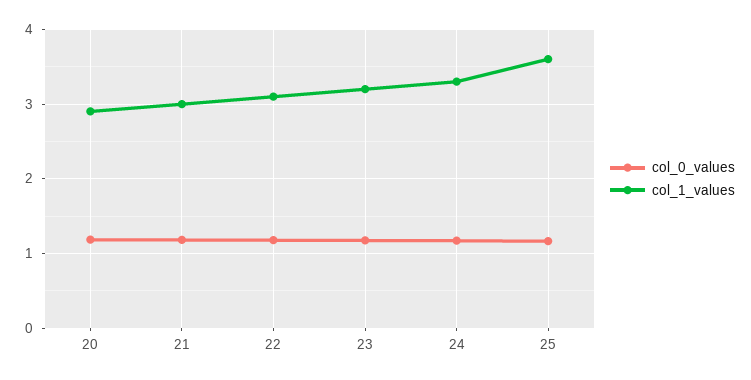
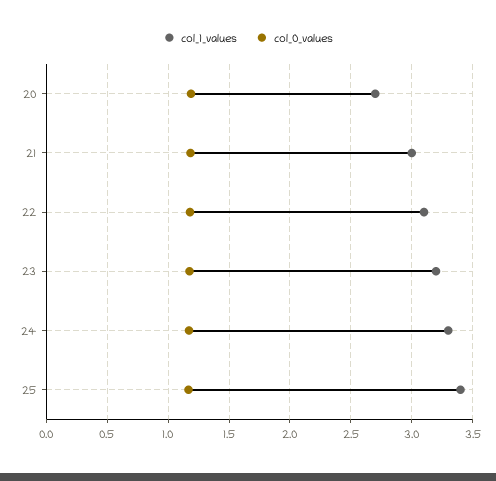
col_1_values, 20: 2.9 -> 2.7
col_1_values, 25: 3.6 -> 3.4

